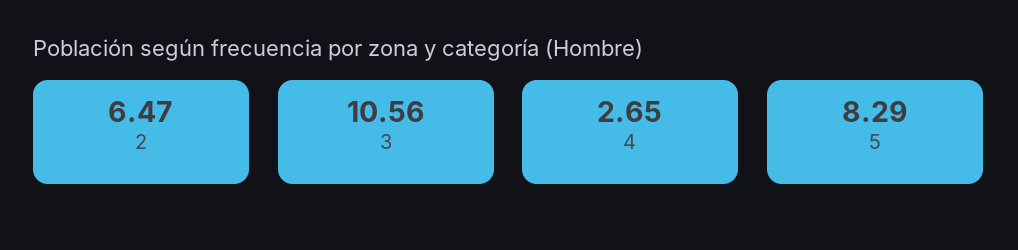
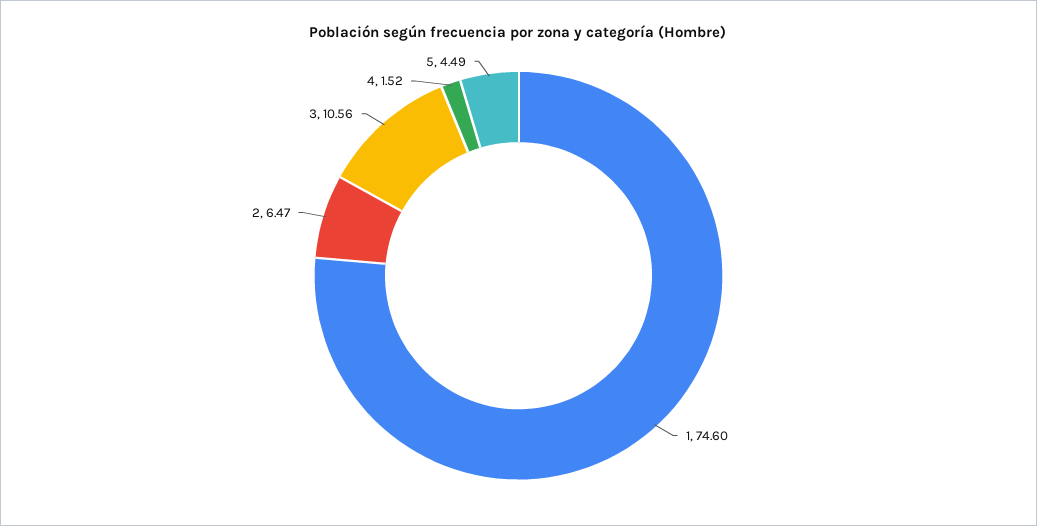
4: 2.65 -> 1.52
5: 8.29 -> 4.49
1: none -> 74.6

